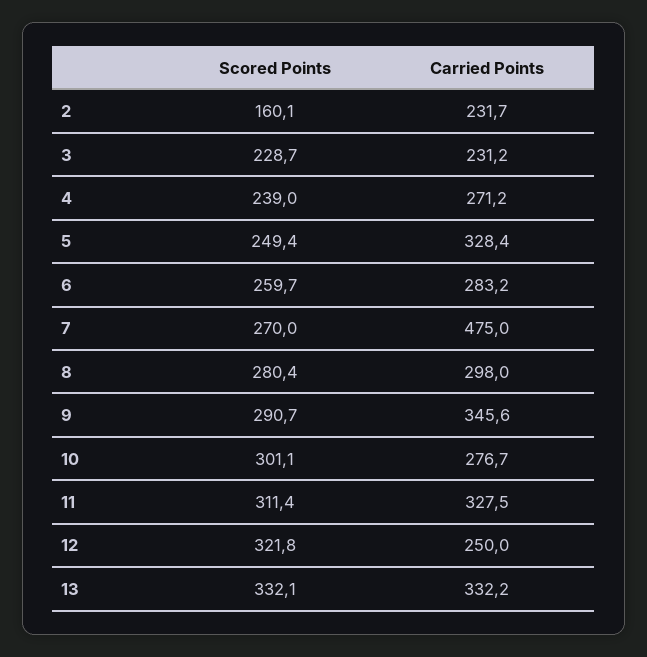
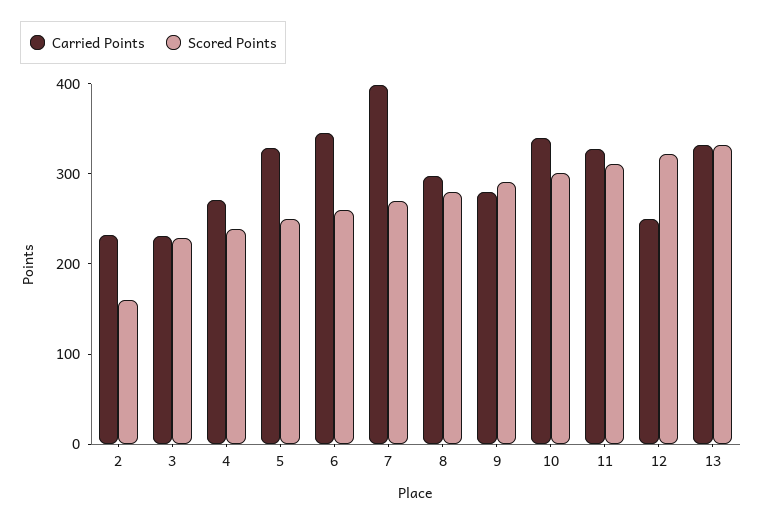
Carried Points, 6: 283.2 -> 340
Carried Points, 7: 475 -> 400
Carried Points, 9: 345.6 -> 280
Carried Points, 10: 276.7 -> 340

